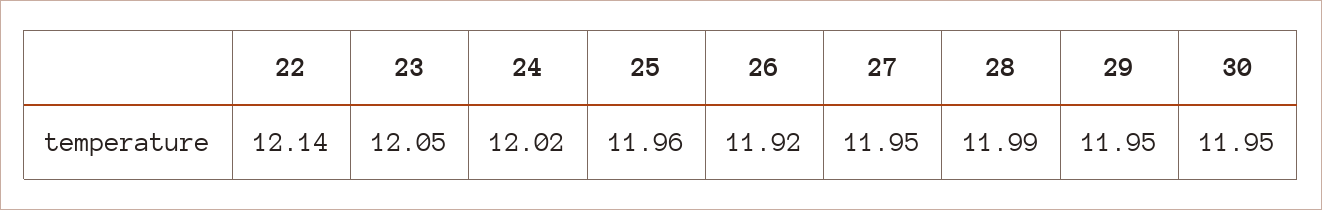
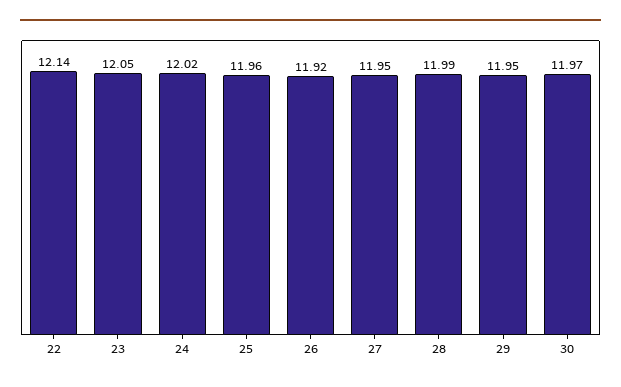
30: 11.95 -> 11.97

